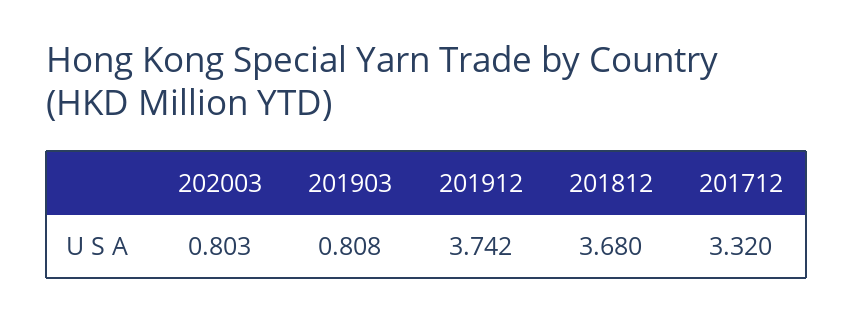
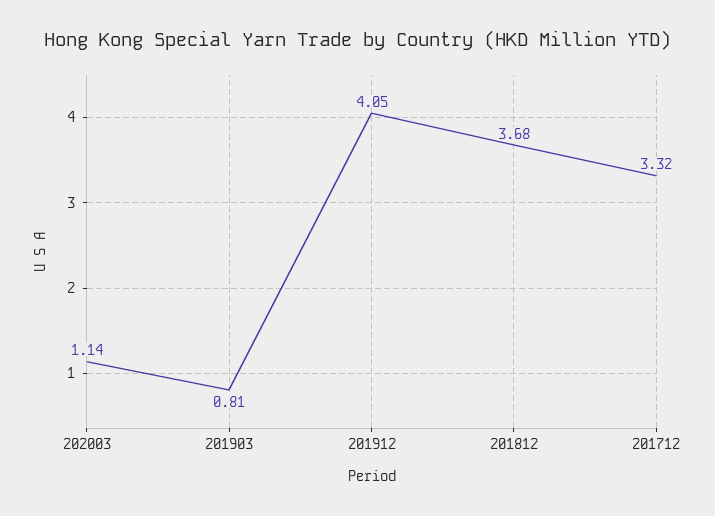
202003: 0.803 -> 1.14
201912: 3.742 -> 4.05

